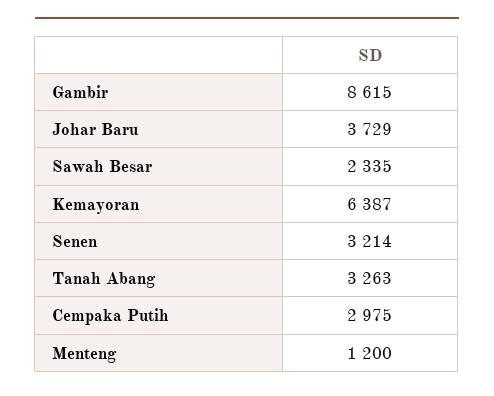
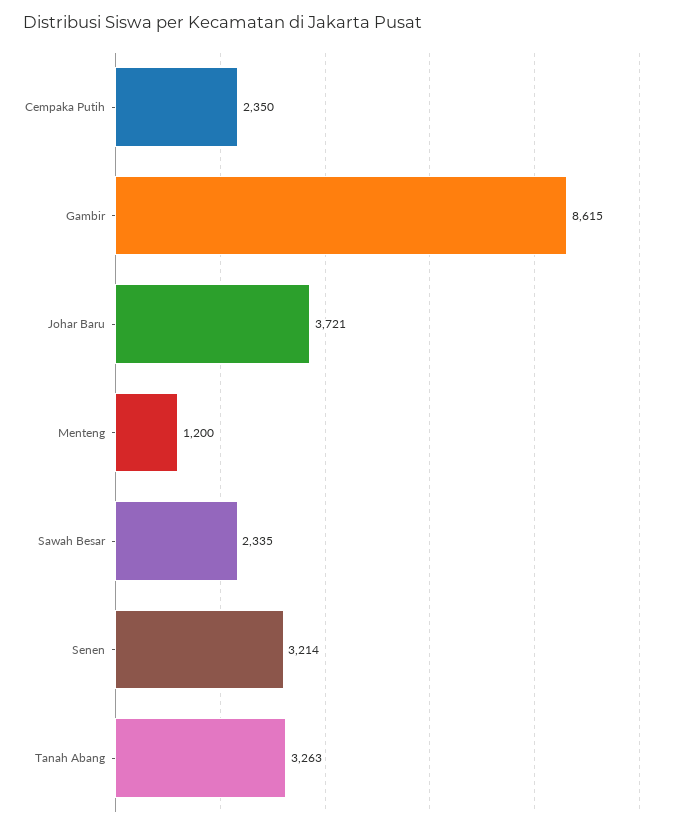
Johar Baru: 3729 -> 3721
Kemayoran: 6387 -> none
Cempaka Putih: 2975 -> 2350

